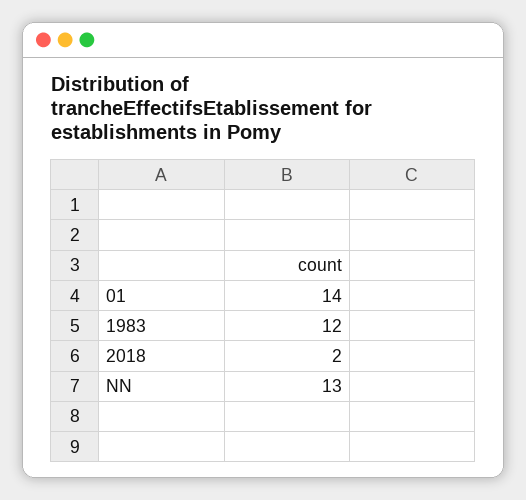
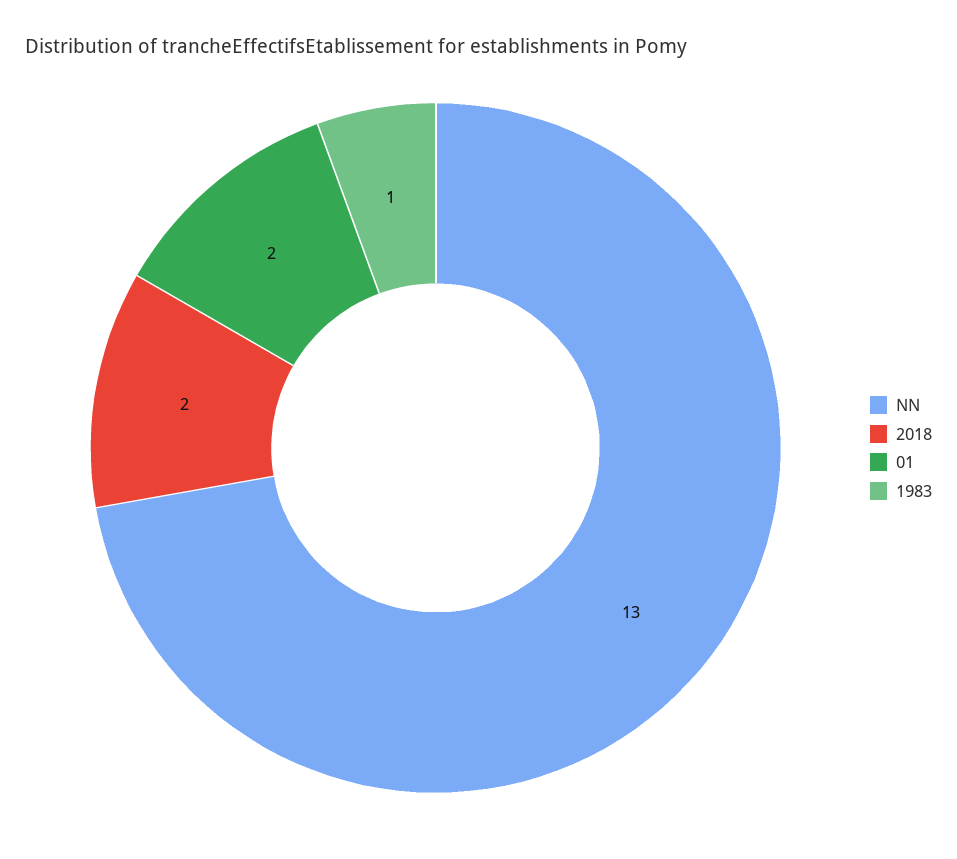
01: 14 -> 2
1983: 12 -> 1

